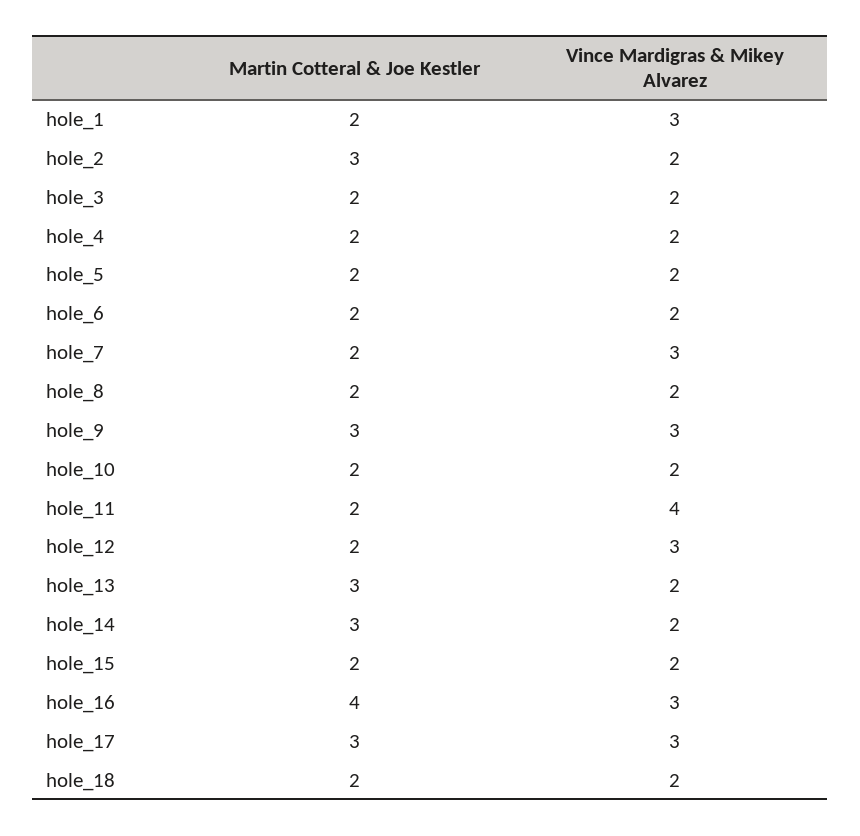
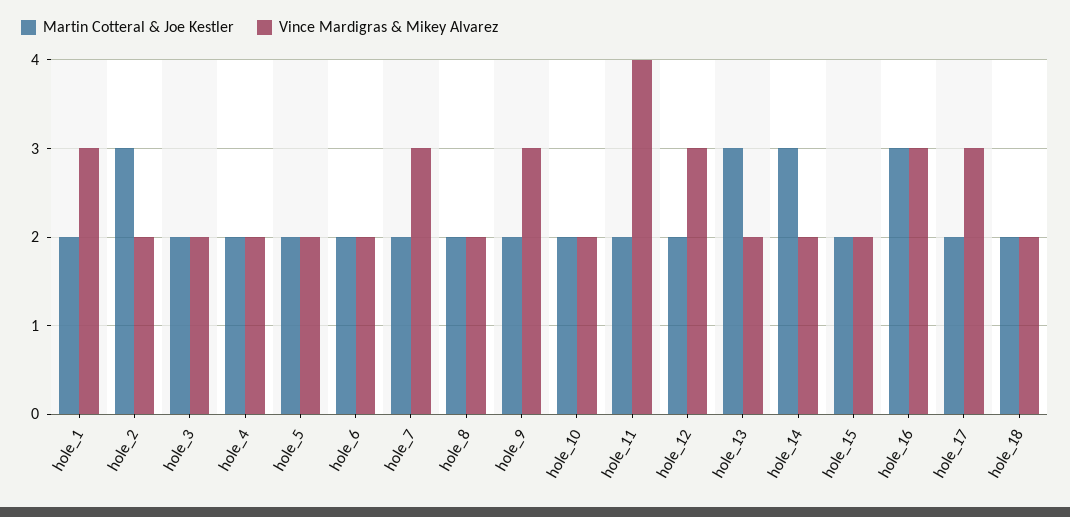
Martin Cotteral & Joe Kestler, hole_9: 3 -> 2
Martin Cotteral & Joe Kestler, hole_16: 4 -> 3
Martin Cotteral & Joe Kestler, hole_17: 3 -> 2

